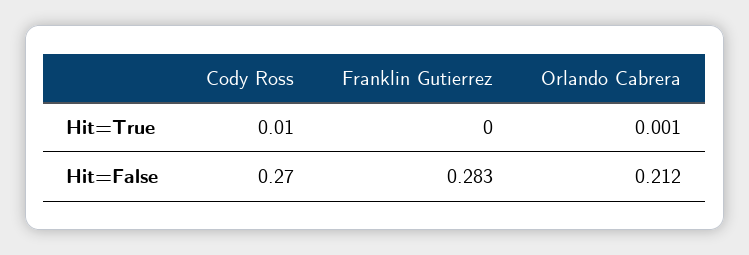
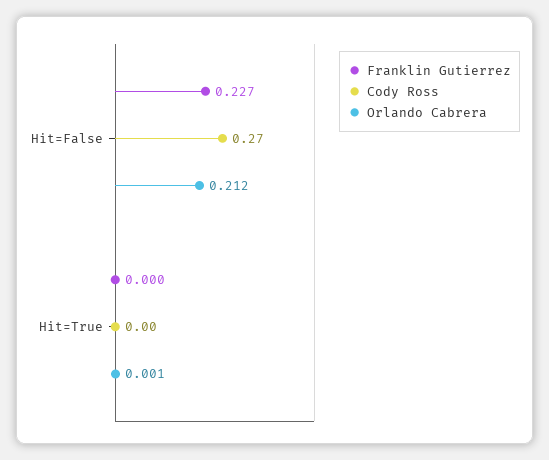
Cody Ross, Hit=True: 0.01 -> 0
Franklin Gutierrez, Hit=False: 0.283 -> 0.227

